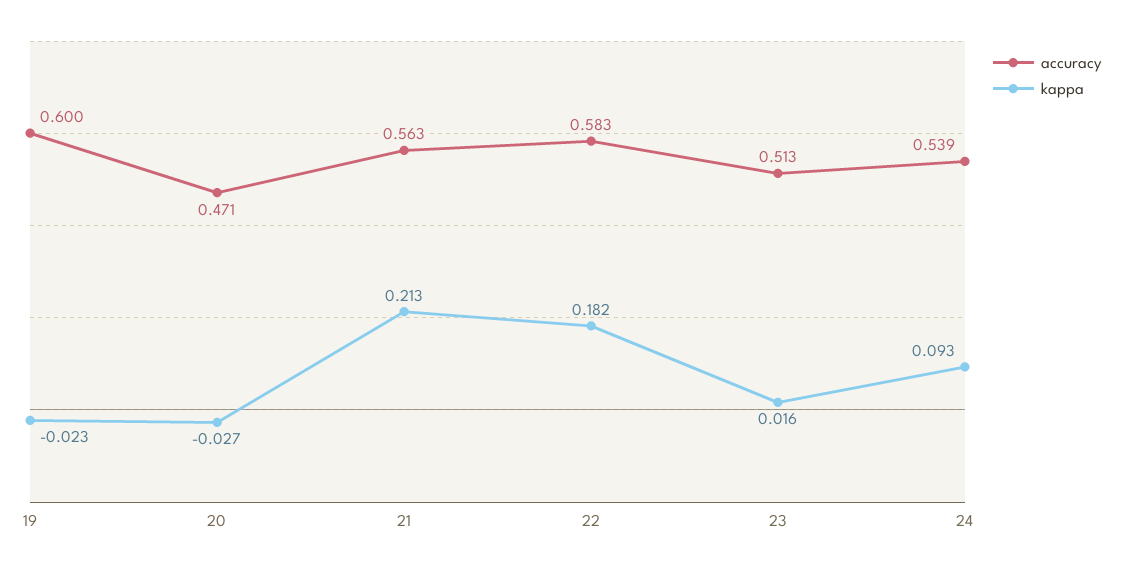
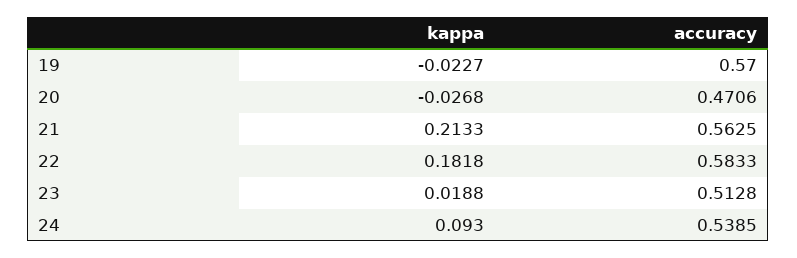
accuracy, 19: 0.6 -> 0.57
kappa, 23: 0.016 -> 0.0188

